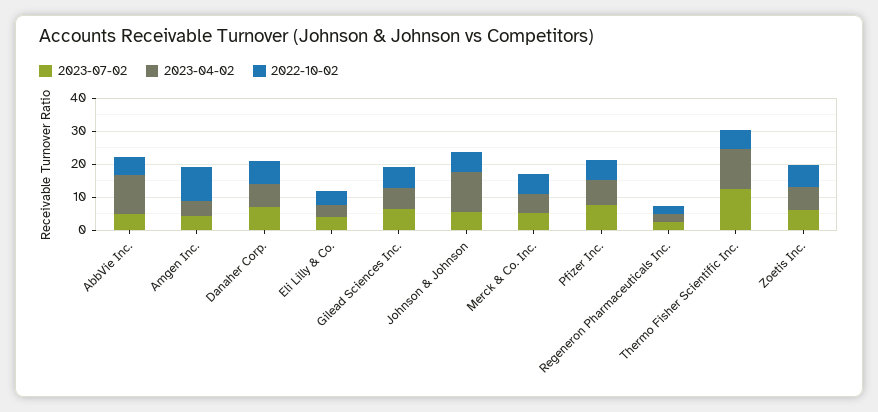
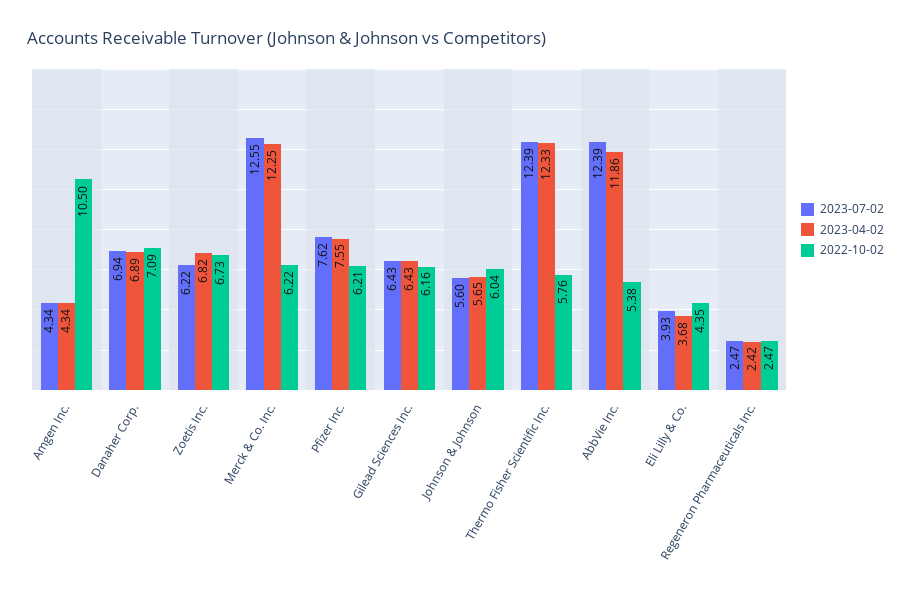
2023-07-02, AbbVie Inc.: 5 -> 12.39
2023-04-02, Johnson & Johnson: 12.5 -> 5.65
2023-07-02, Merck & Co. Inc.: 5 -> 12.55
2023-04-02, Merck & Co. Inc.: 5 -> 12.25

